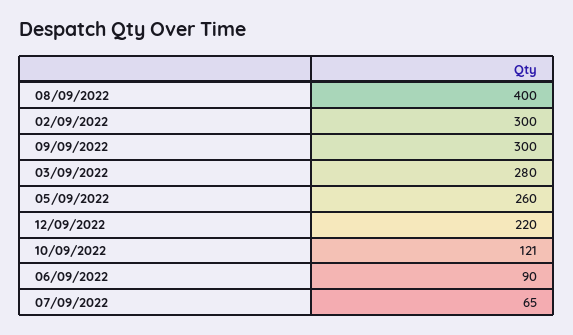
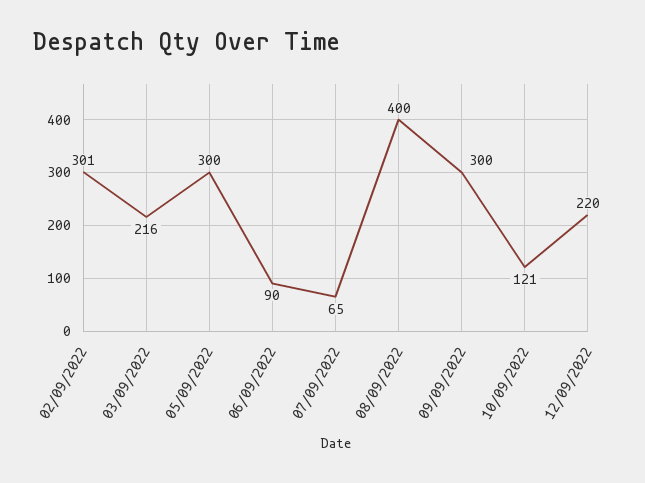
02/09/2022: 300 -> 301
03/09/2022: 280 -> 216
05/09/2022: 260 -> 300

